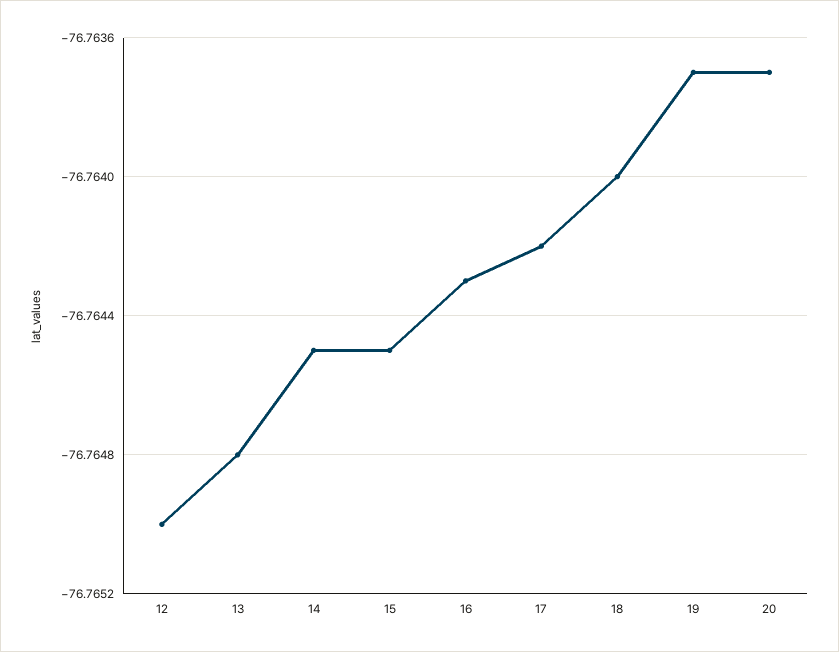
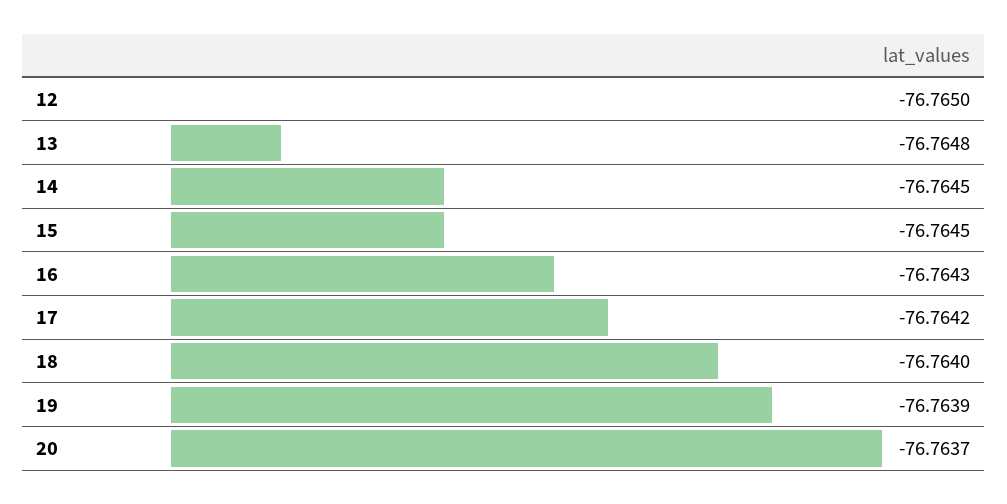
19: -76.7637 -> -76.7639

